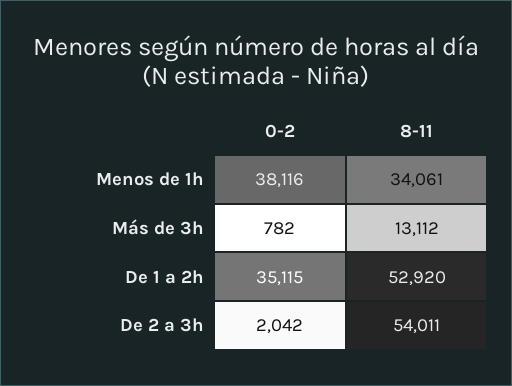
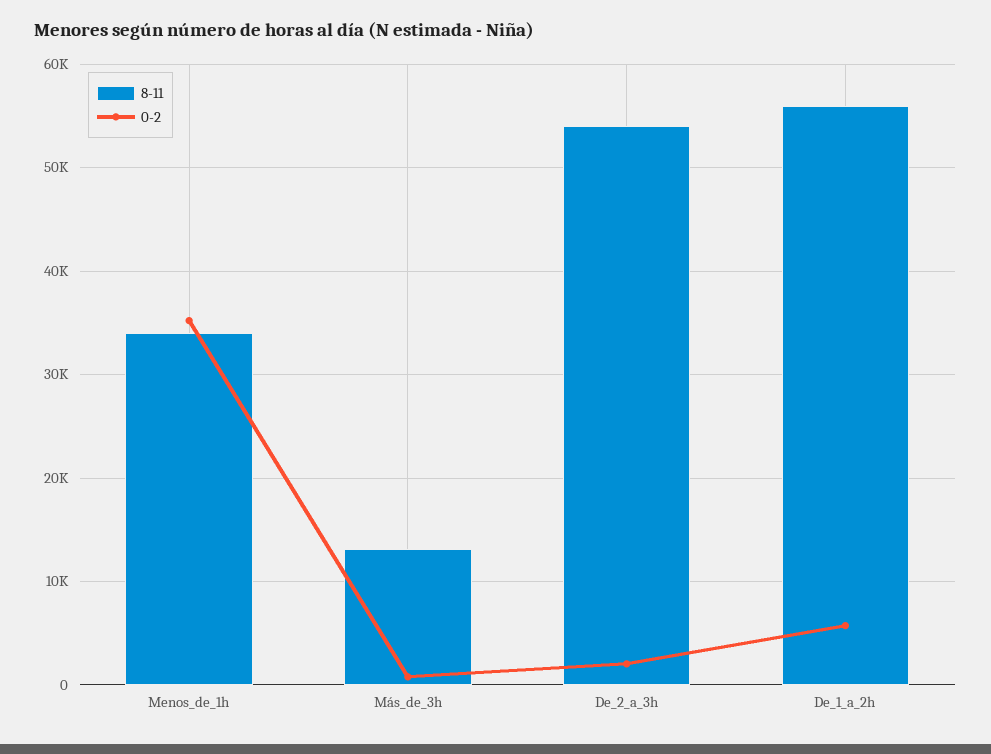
0-2, Menos de 1h: 38116 -> 35000
0-2, De 1 a 2h: 35115 -> 6000
8-11, De 1 a 2h: 52920 -> 56000

